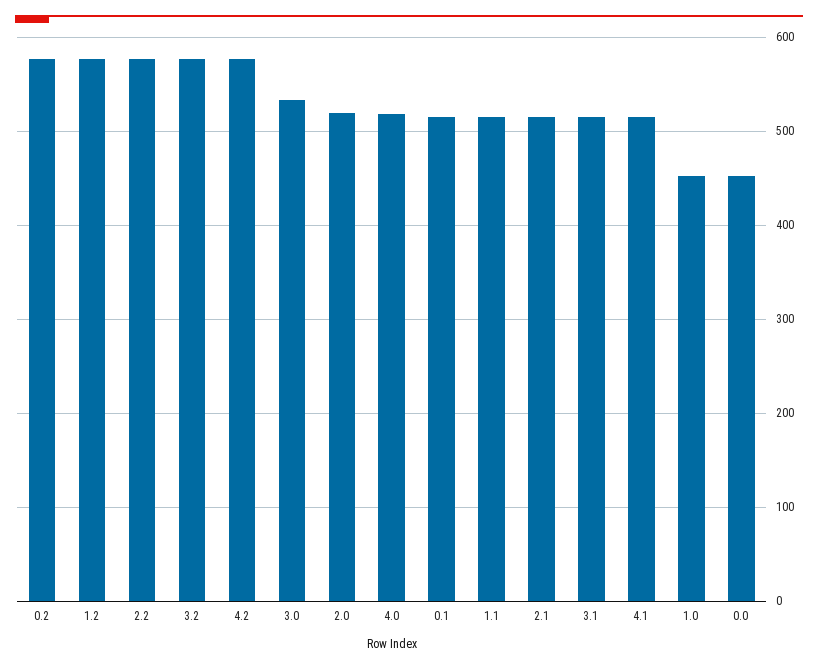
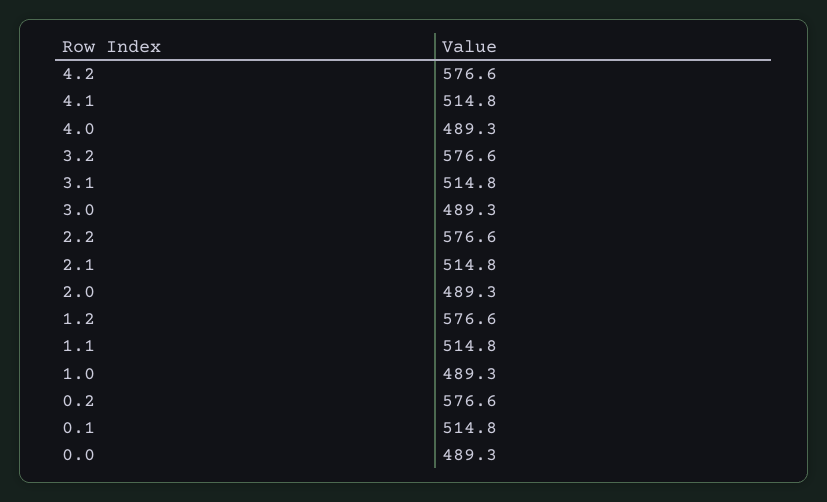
3.0: 530 -> 489.3
2.0: 520 -> 489.3
4.0: 520 -> 489.3
1.0: 450 -> 489.3
0.0: 450 -> 489.3

